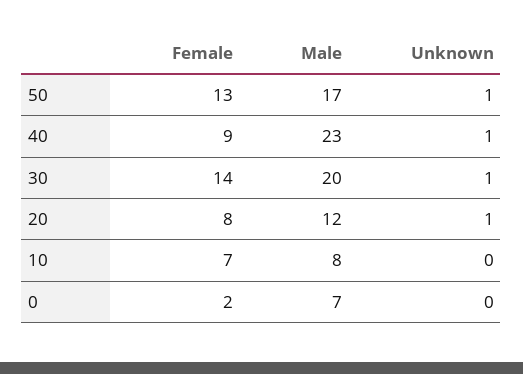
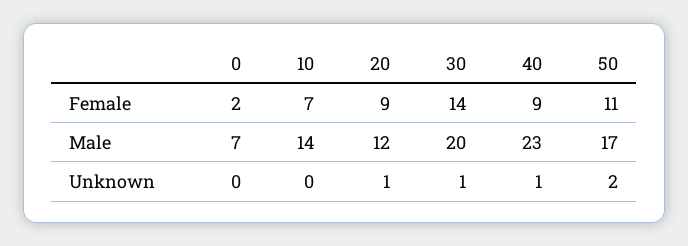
Female, 50: 13 -> 11
Unknown, 50: 1 -> 2
Female, 20: 8 -> 9
Male, 10: 8 -> 14

